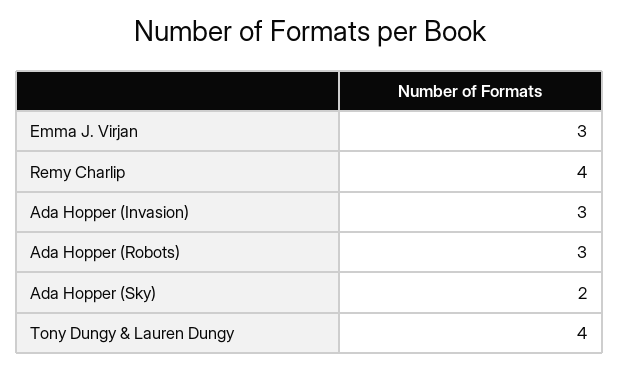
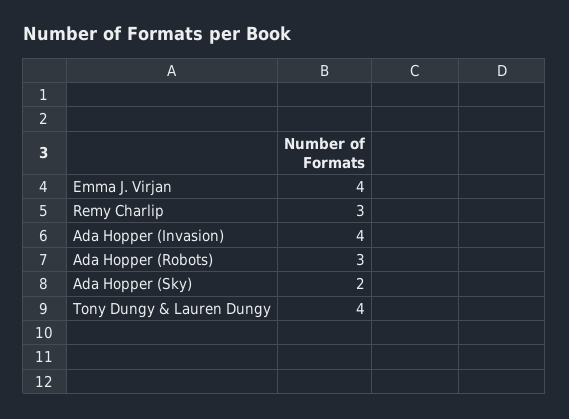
Emma J. Virjan: 3 -> 4
Remy Charlip: 4 -> 3
Ada Hopper (Invasion): 3 -> 4

